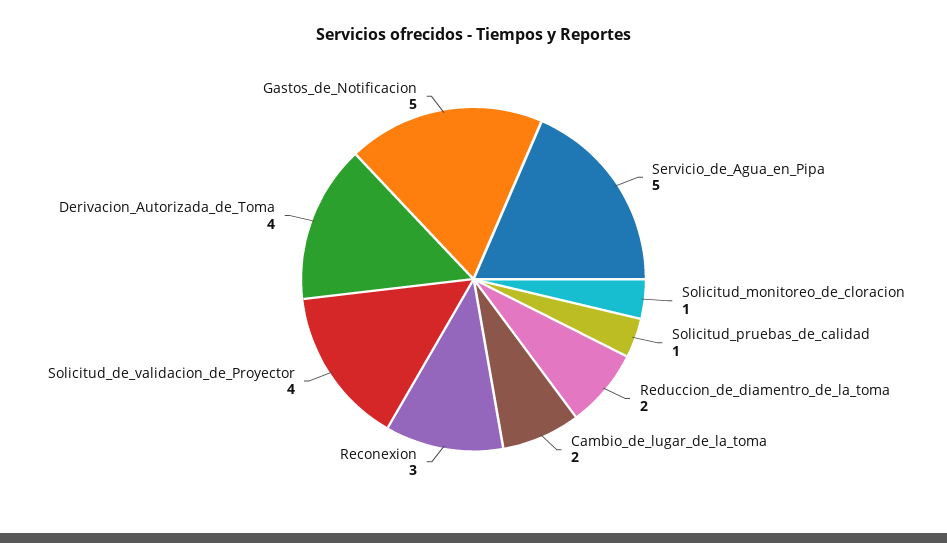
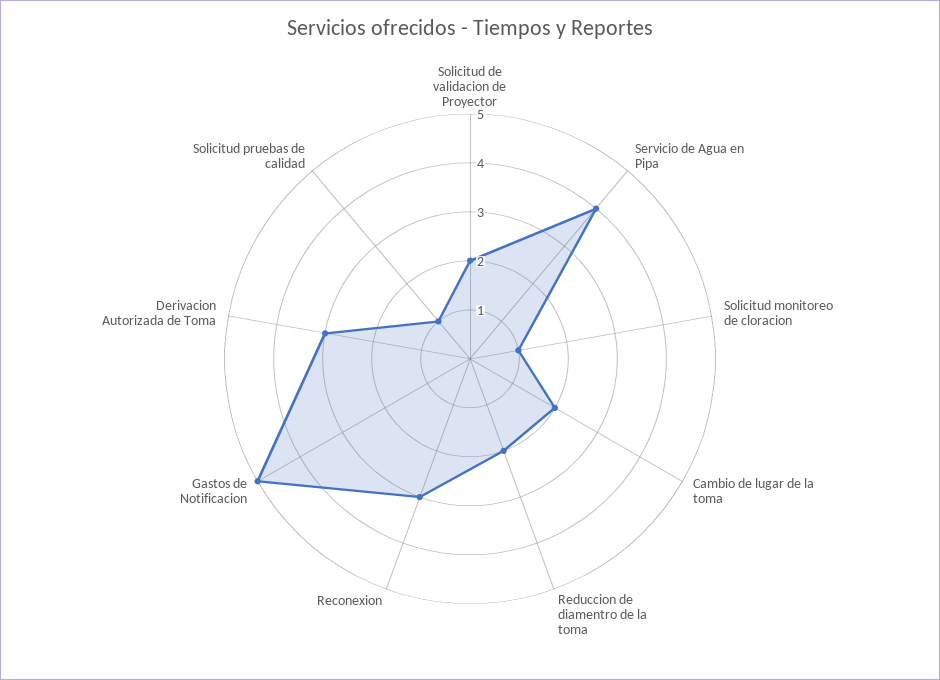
Servicio_de_Agua_en_Pipa: 5 -> 4
Solicitud_de_validacion_de_Proyector: 4 -> 2
Derivacion_Autorizada_de_Toma: 4 -> 3

